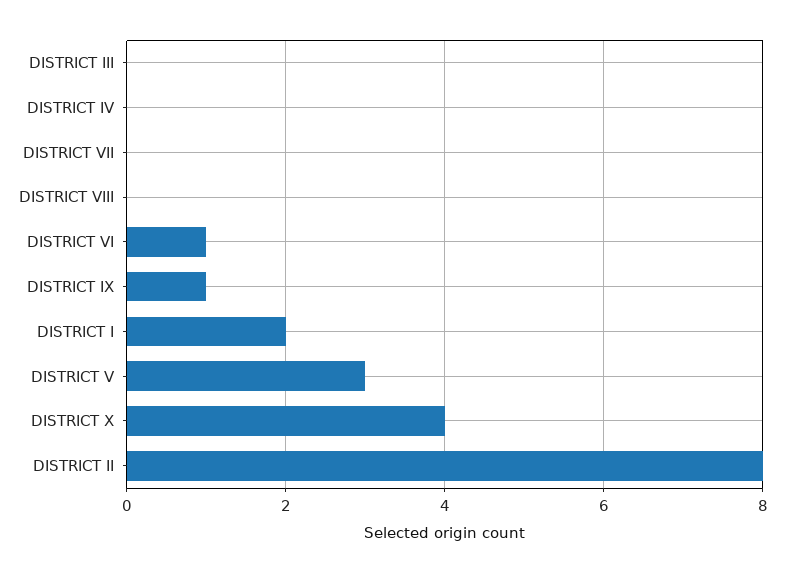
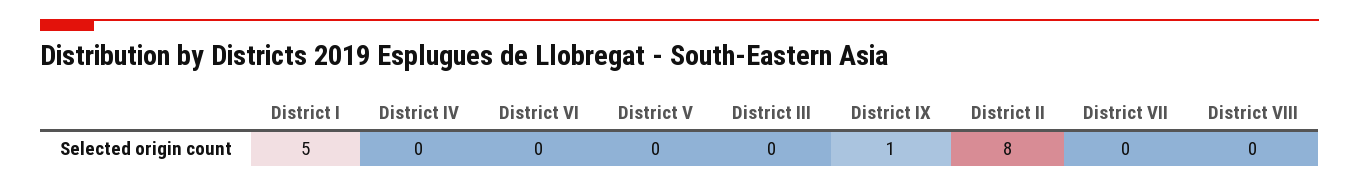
DISTRICT VI: 1 -> 0
DISTRICT I: 2 -> 5
DISTRICT V: 3 -> 0
DISTRICT X: 4 -> none

